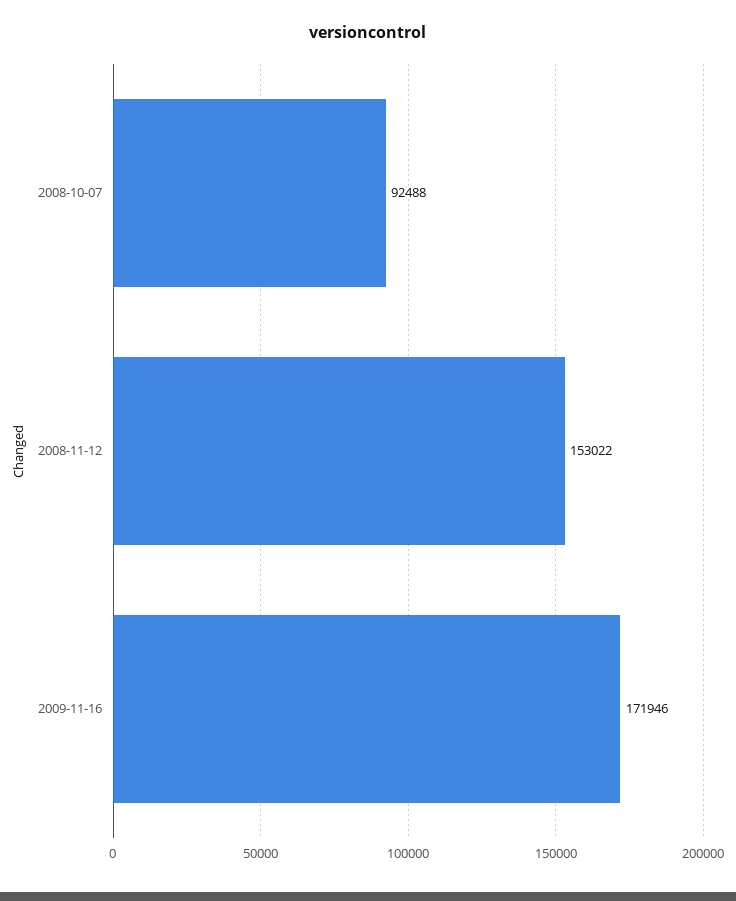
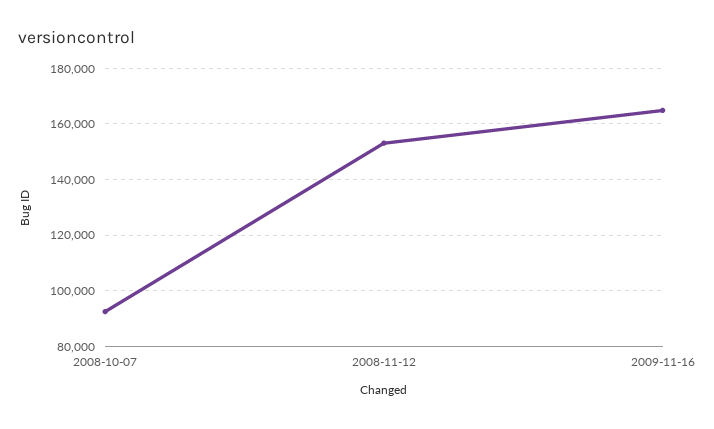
2009-11-16: 171946 -> 165000

